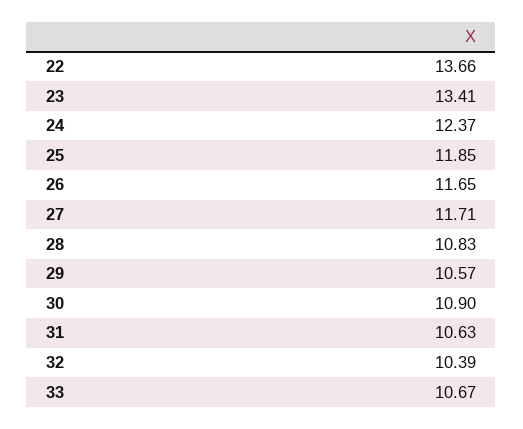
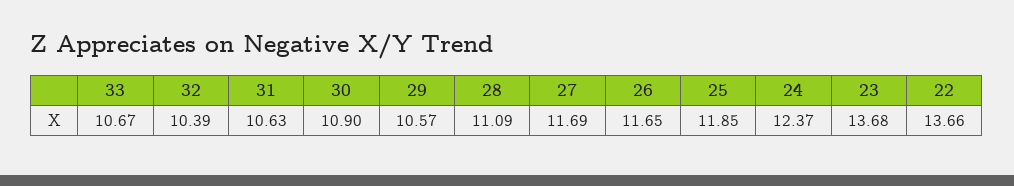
23: 13.41 -> 13.68
27: 11.71 -> 11.69
28: 10.83 -> 11.09

